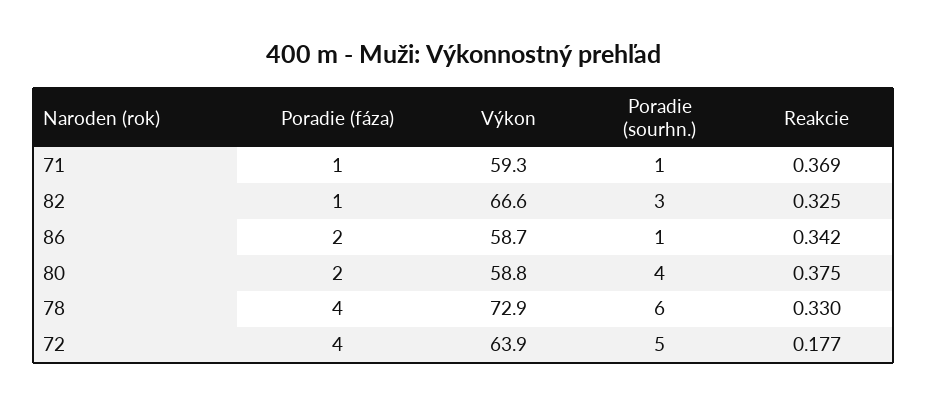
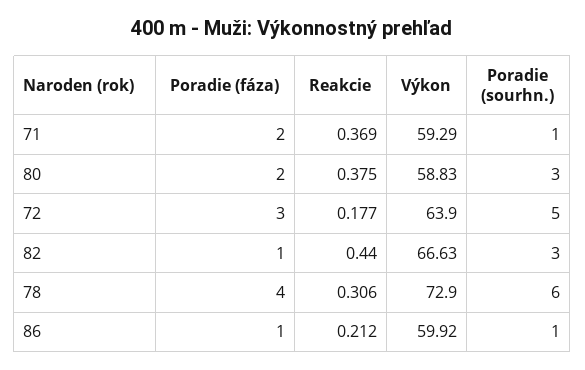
Poradie (fáza), 71: 1 -> 2
Reakcie, 82: 0.325 -> 0.44
Poradie (fáza), 86: 2 -> 1
Výkon, 86: 58.7 -> 59.92
Reakcie, 86: 0.342 -> 0.212
Poradie (sourhn.), 80: 4 -> 3
Reakcie, 78: 0.33 -> 0.306
Poradie (fáza), 72: 4 -> 3

